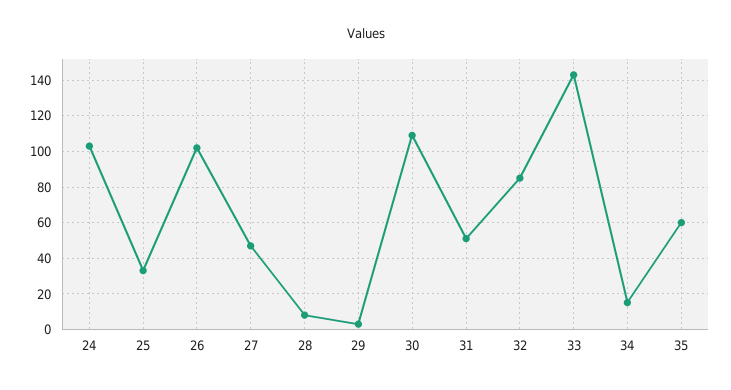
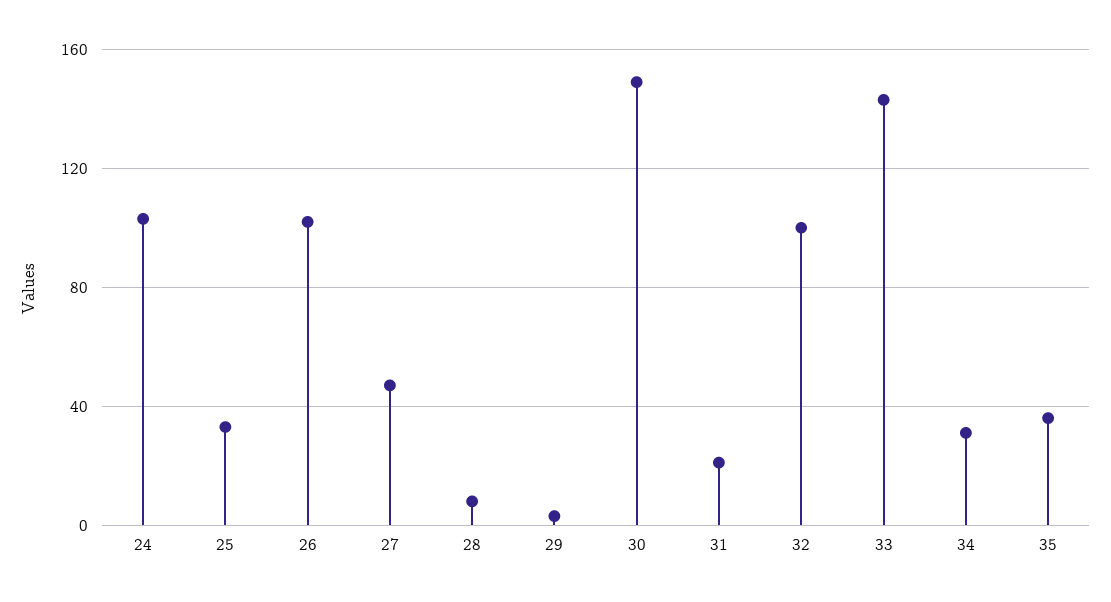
30: 110 -> 150
31: 50 -> 20
32: 85 -> 100
34: 15 -> 30
35: 60 -> 35

